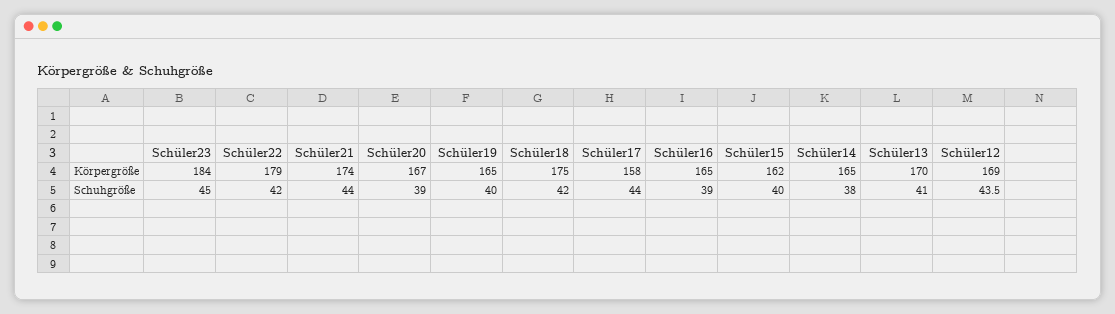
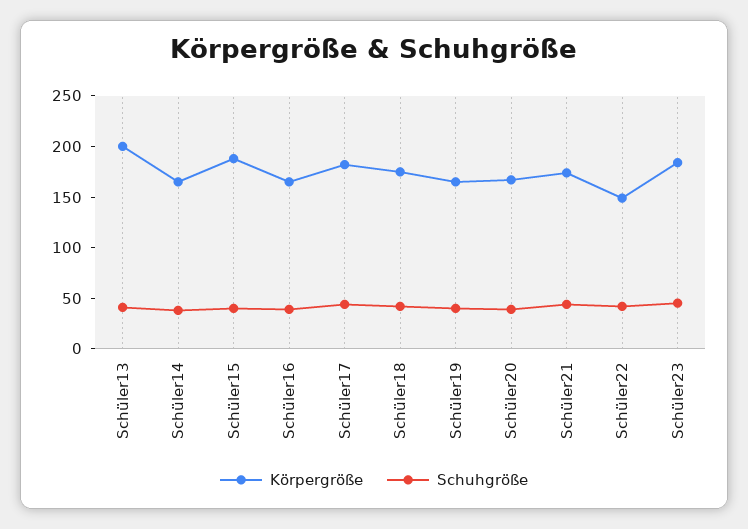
Körpergröße, Schüler22: 179 -> 150
Körpergröße, Schüler17: 158 -> 180
Körpergröße, Schüler15: 162 -> 190
Körpergröße, Schüler13: 170 -> 200
Körpergröße, Schüler12: 169 -> none
Schuhgröße, Schüler12: 43.5 -> none

